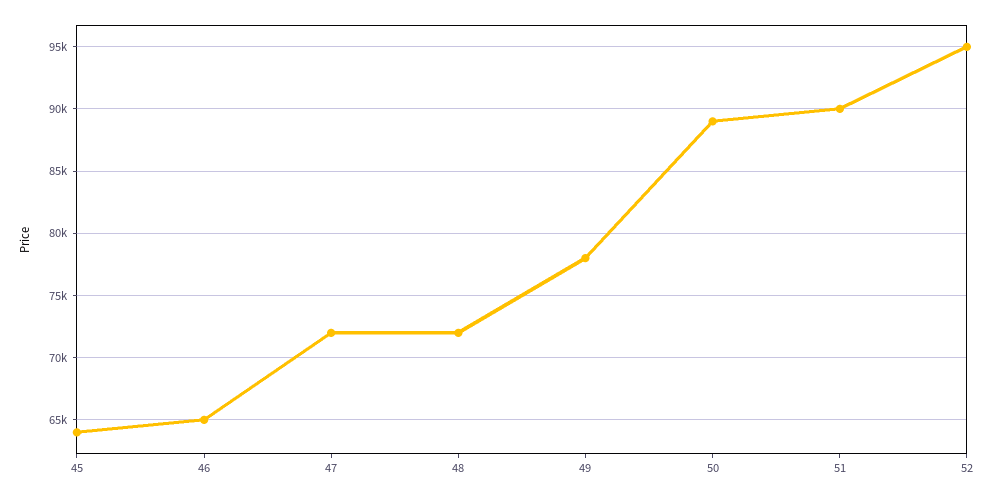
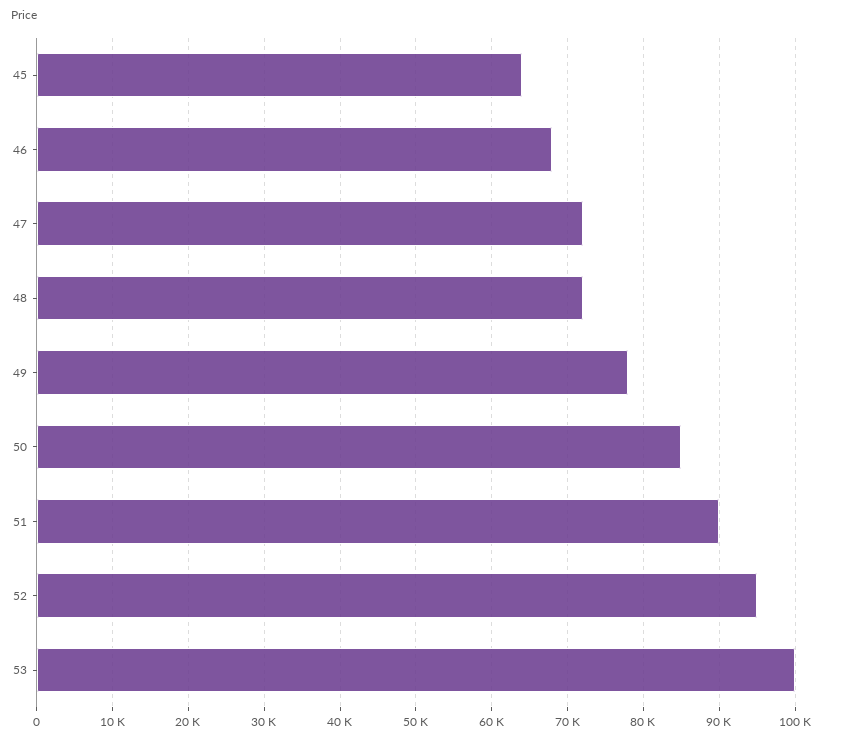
46: 65000 -> 68000
50: 89000 -> 85000
53: none -> 100000

